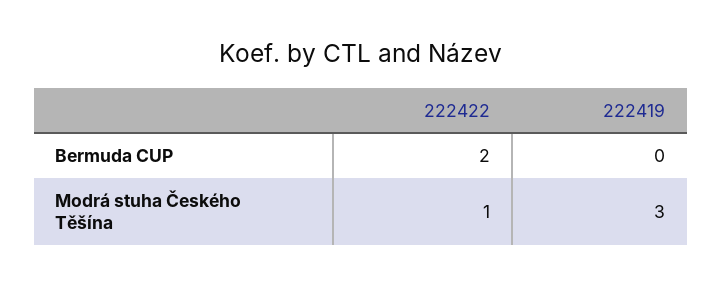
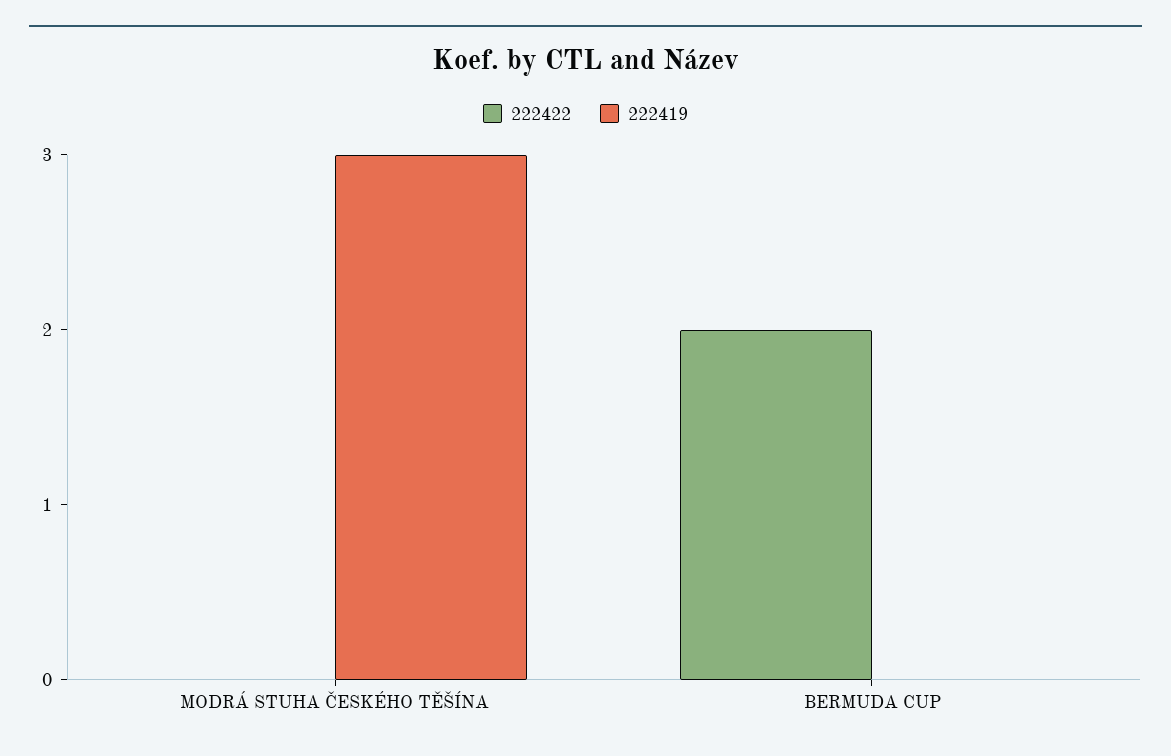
222422, Modrá stuha Českého Těšína: 1 -> 0

